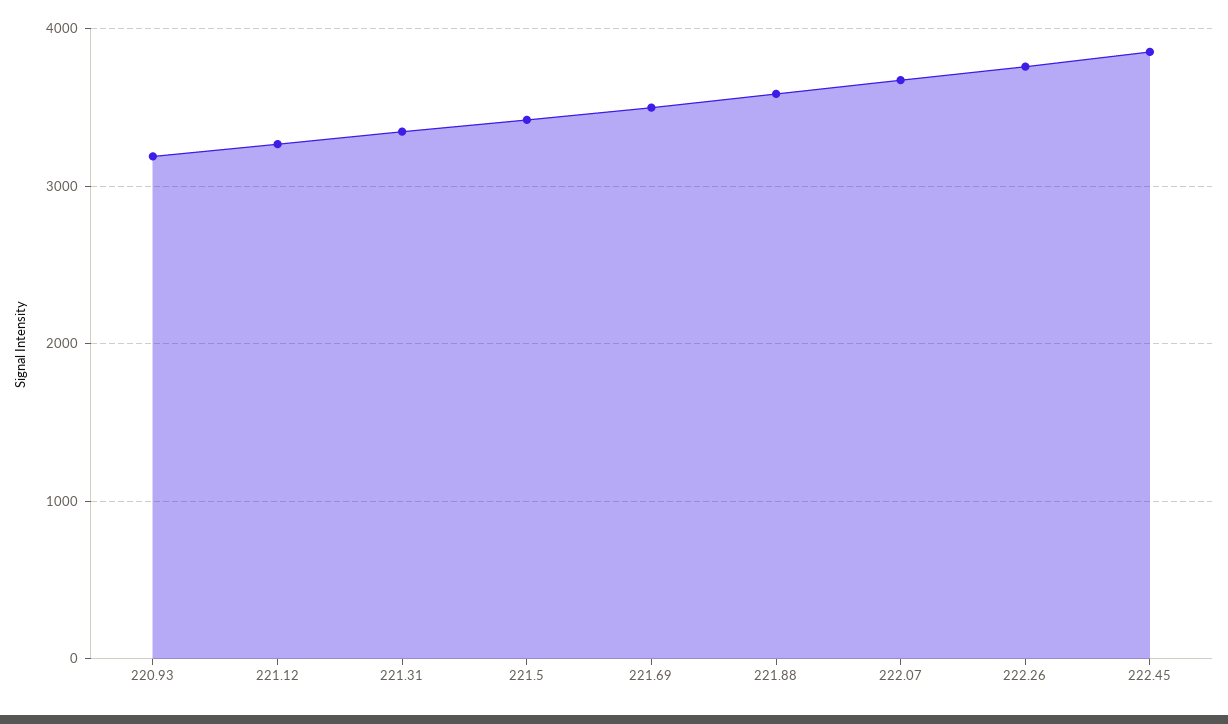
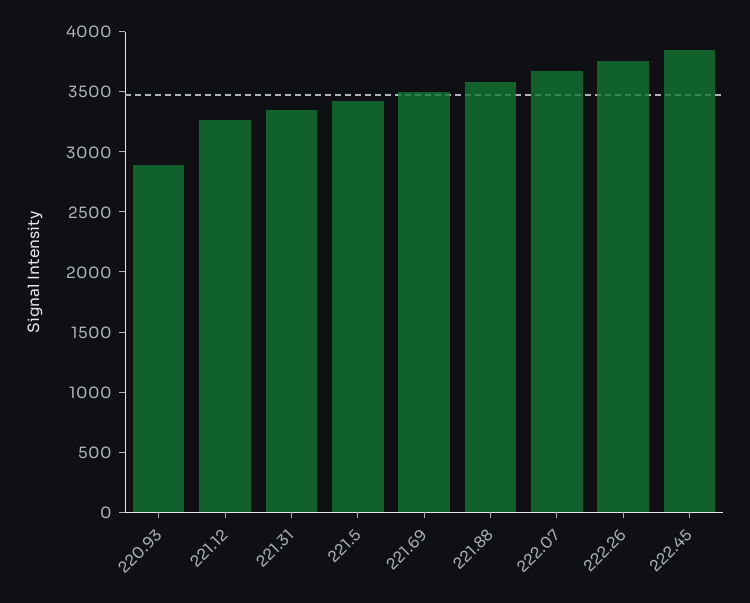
220.93: 3200 -> 2900

